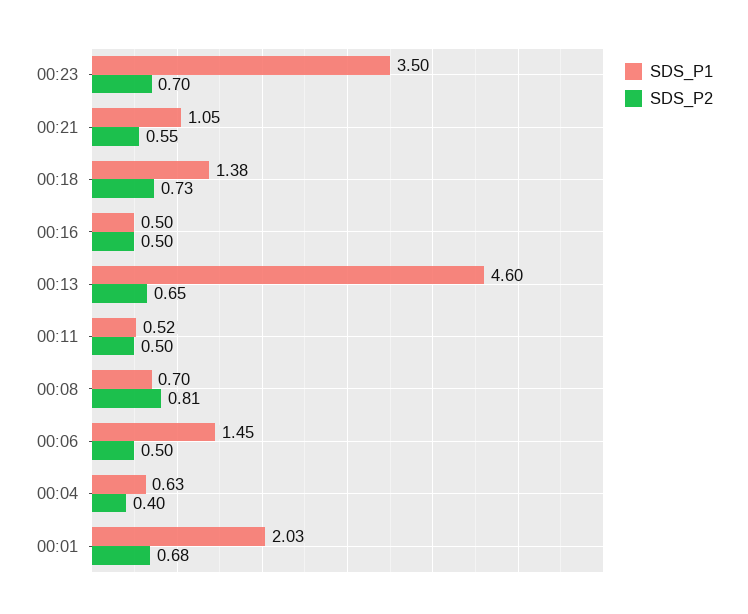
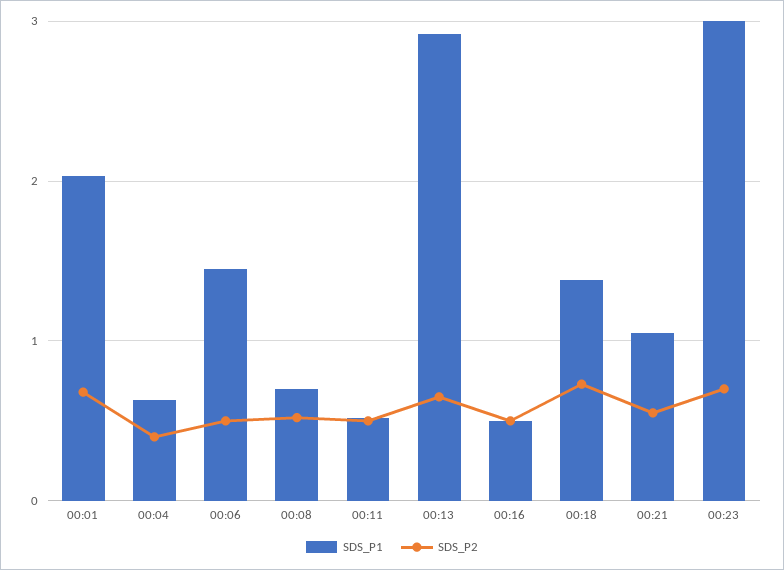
SDS_P1, 00:23: 3.5 -> 3
SDS_P1, 00:13: 4.6 -> 2.9
SDS_P2, 00:08: 0.81 -> 0.5

